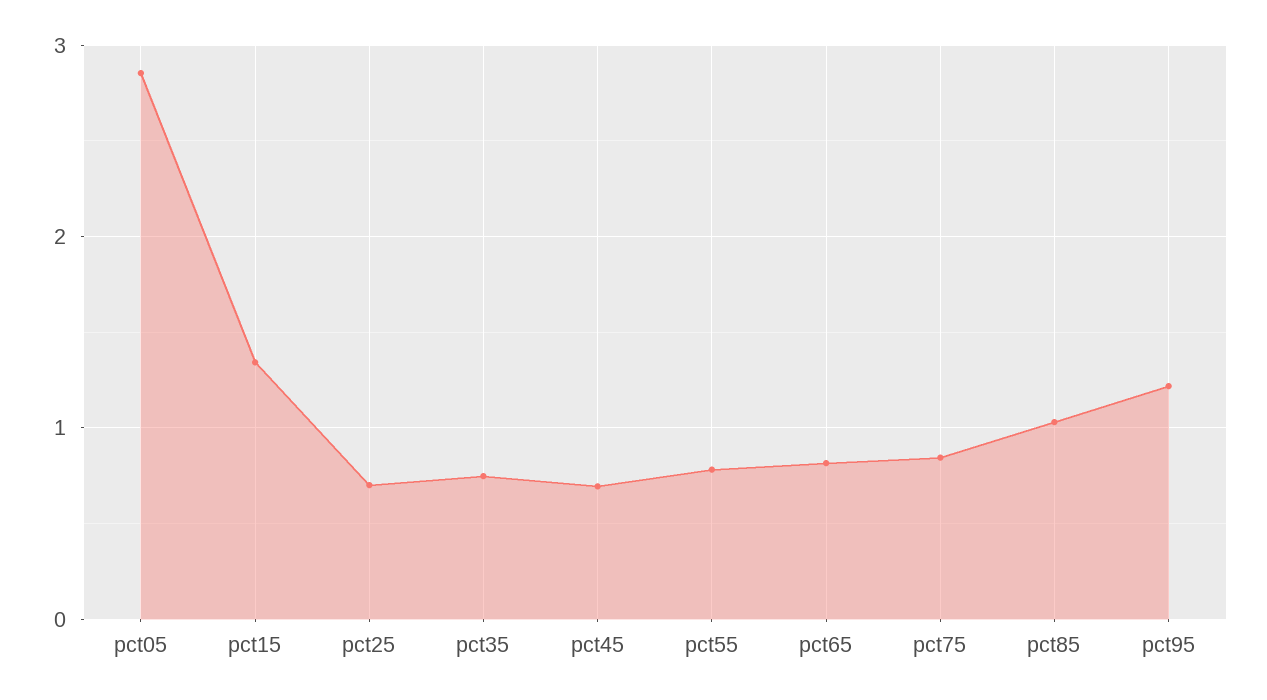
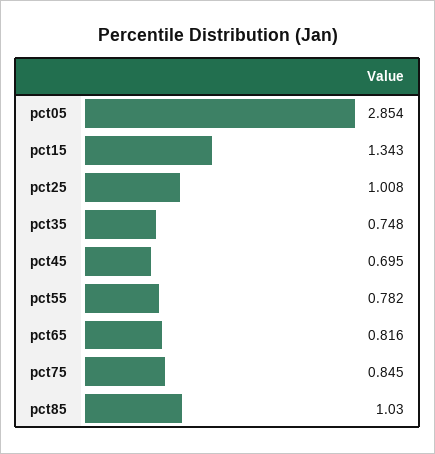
pct25: 0.7 -> 1.008
pct95: 1.2 -> none

